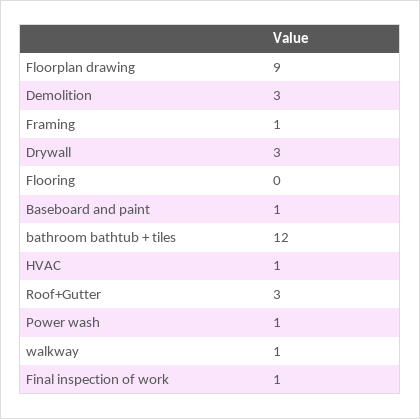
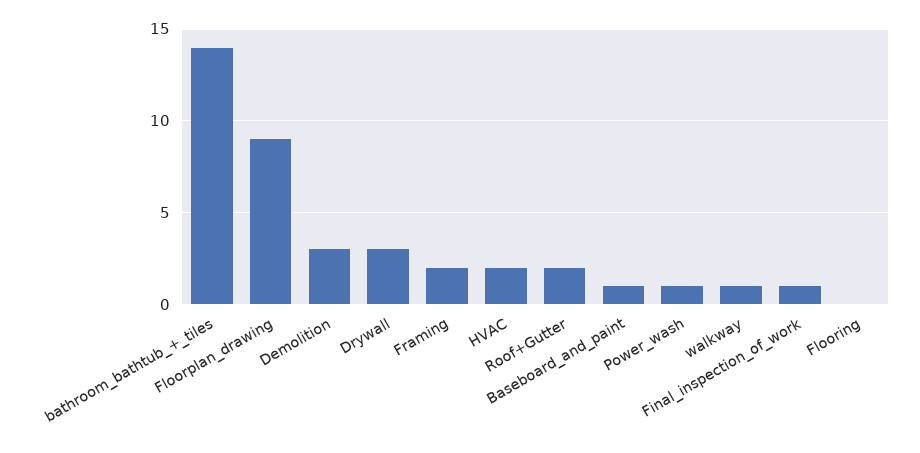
Framing: 1 -> 2
bathroom bathtub + tiles: 12 -> 14
HVAC: 1 -> 2
Roof+Gutter: 3 -> 2

